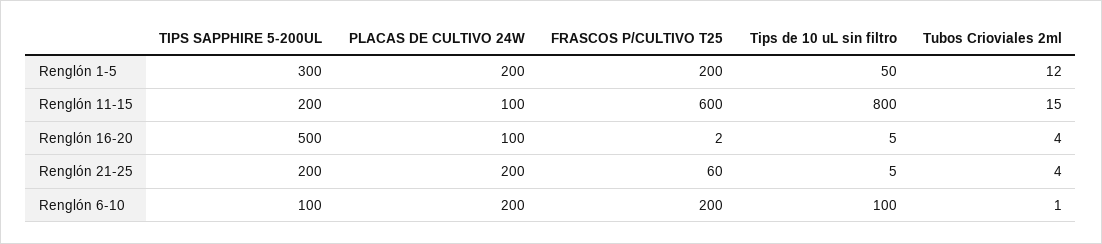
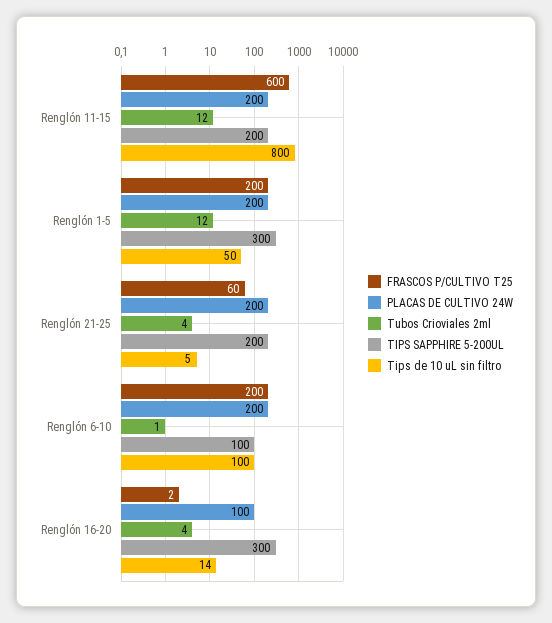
PLACAS DE CULTIVO 24W, Renglón 11-15: 100 -> 200
Tubos Crioviales 2ml, Renglón 11-15: 15 -> 12
TIPS SAPPHIRE 5-200UL, Renglón 16-20: 500 -> 300
Tips de 10 uL sin filtro, Renglón 16-20: 5 -> 14

